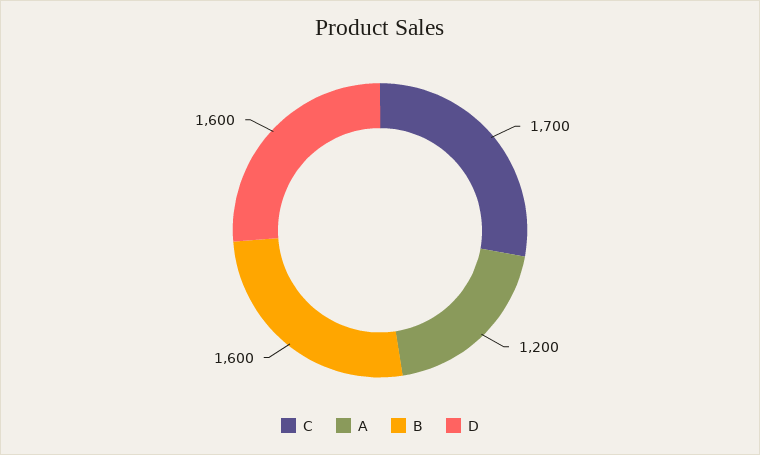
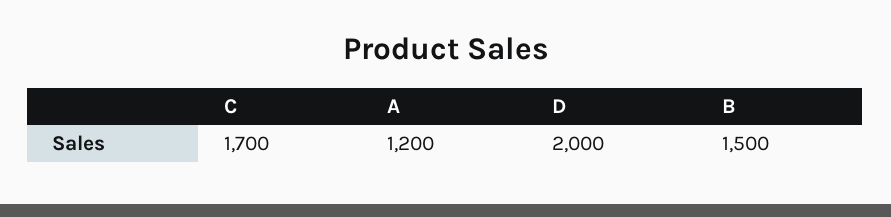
B: 1600 -> 1500
D: 1600 -> 2000

